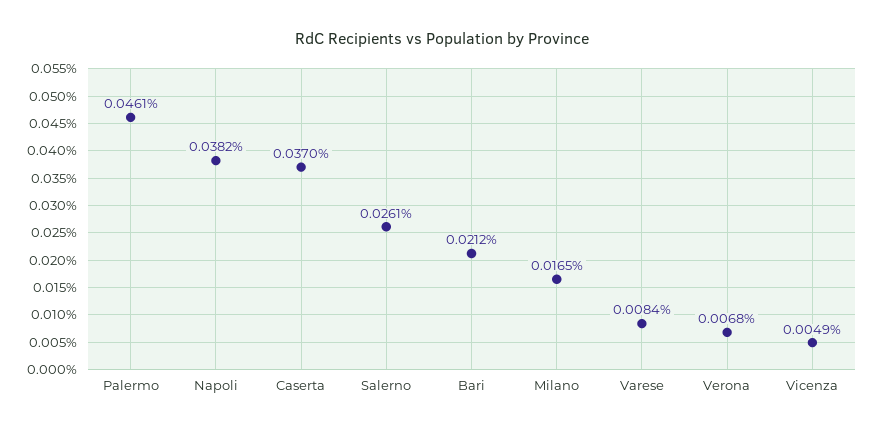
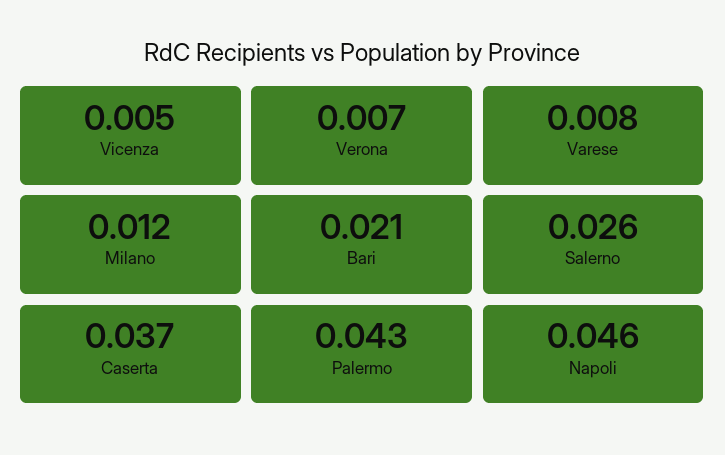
Palermo: 0.0461 -> 0.043
Napoli: 0.0382 -> 0.046
Milano: 0.0165 -> 0.012

